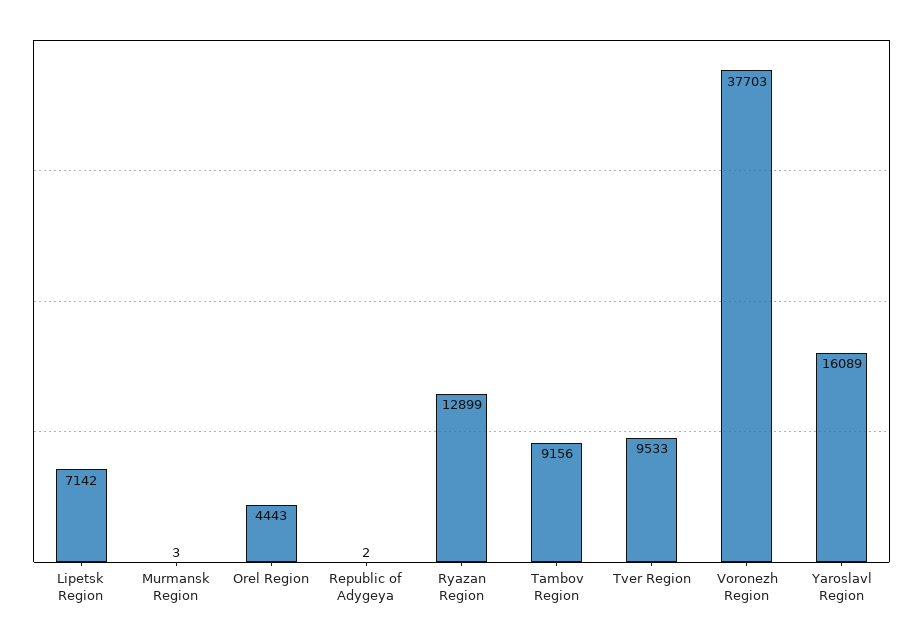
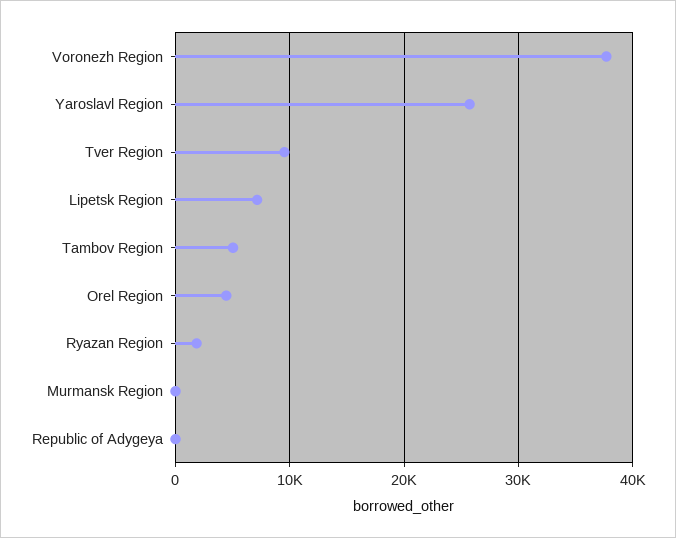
Ryazan Region: 12899 -> 2000
Tambov Region: 9156 -> 5000
Yaroslavl Region: 16089 -> 26000

